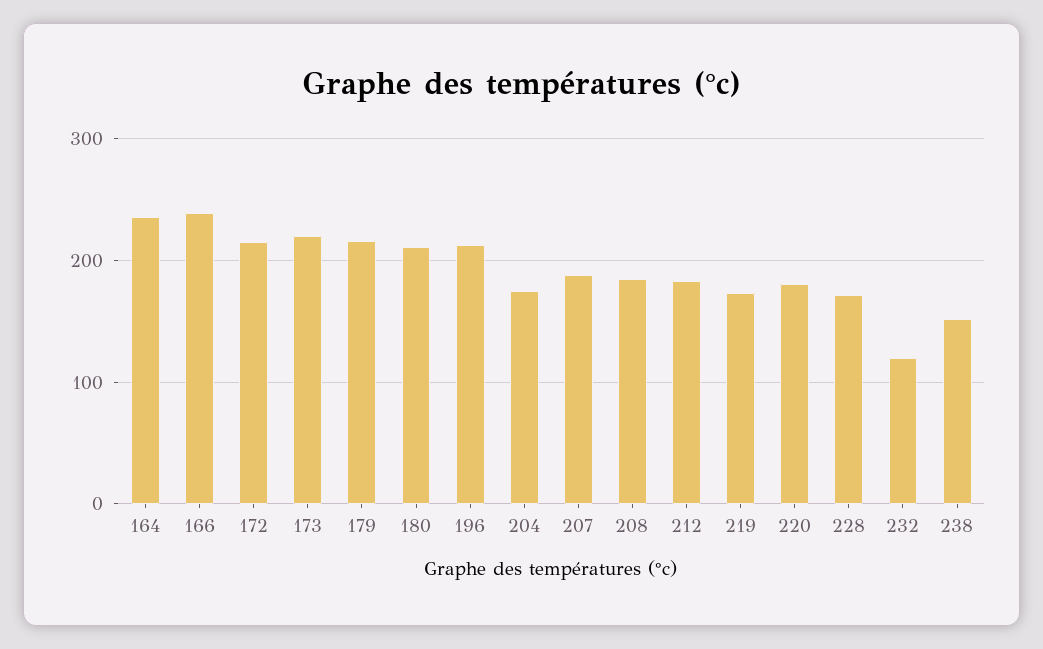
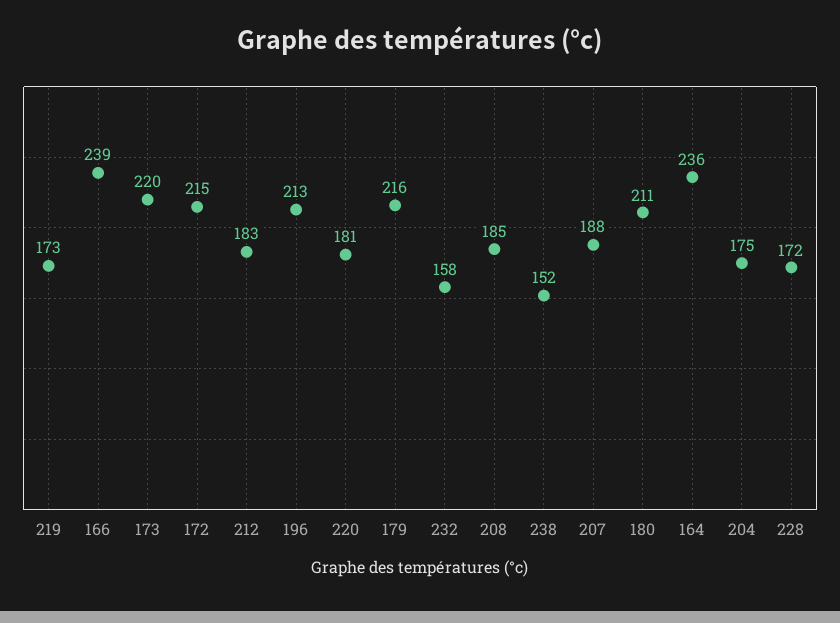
232: 120 -> 158

